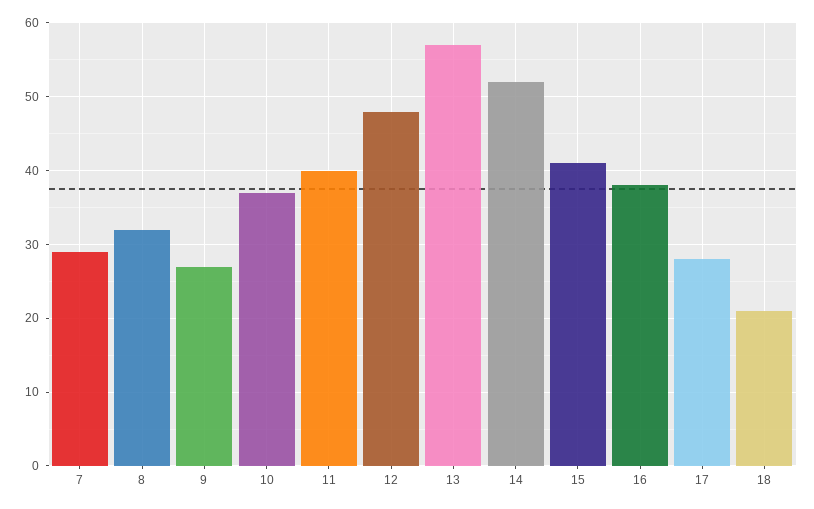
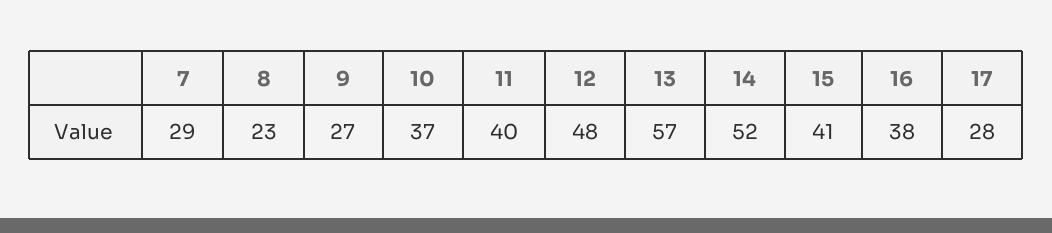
8: 32 -> 23
18: 21 -> none

